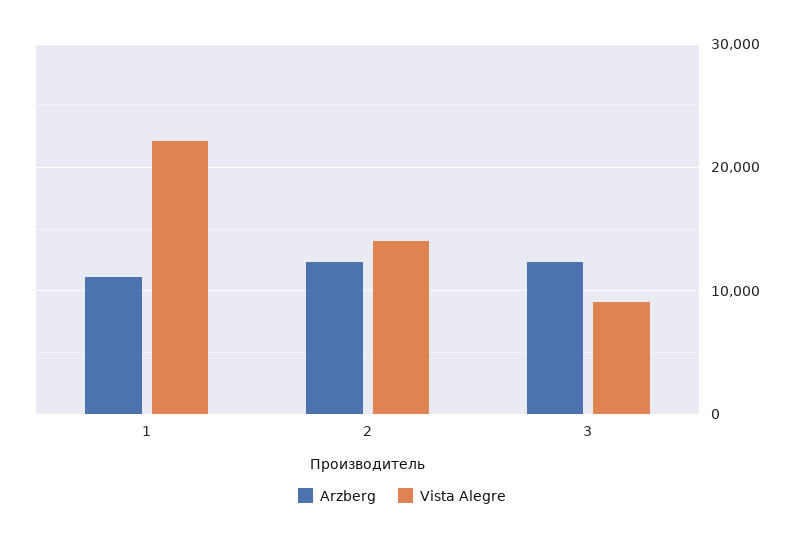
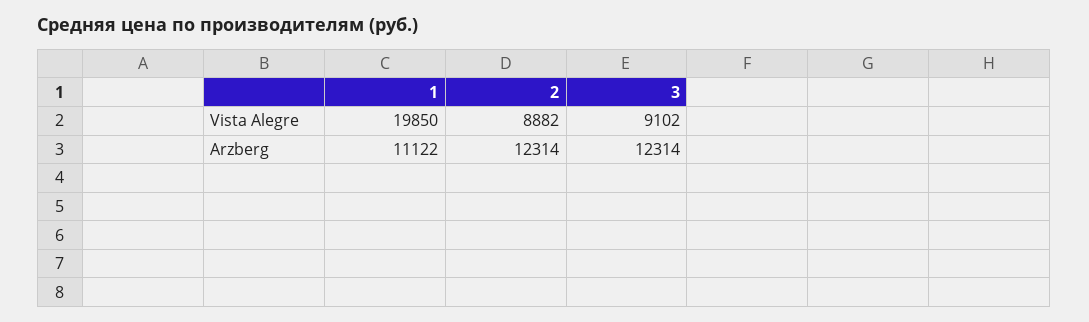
Vista Alegre, 1: 22000 -> 19850
Vista Alegre, 2: 14000 -> 8882

